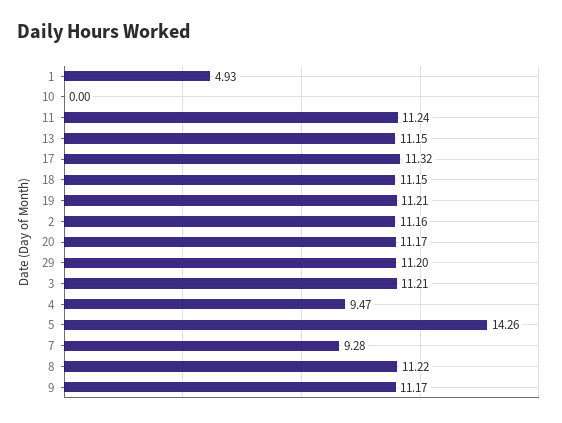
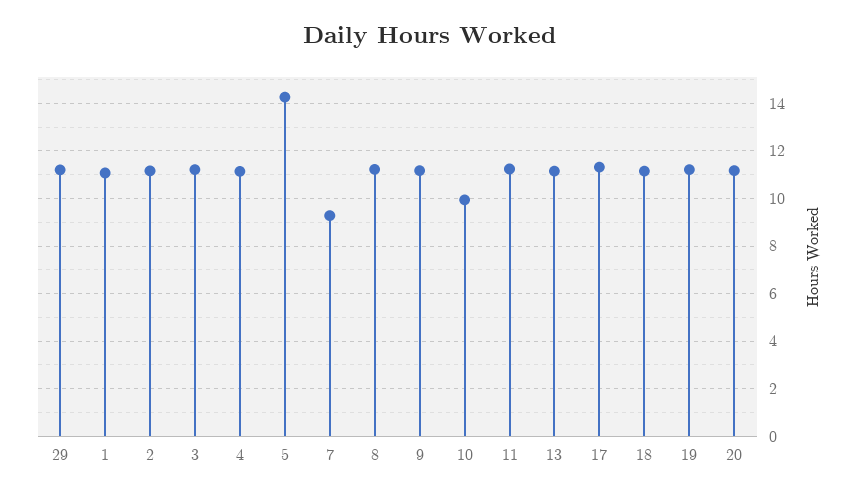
1: 4.93 -> 11
10: 0 -> 10
4: 9.47 -> 11

